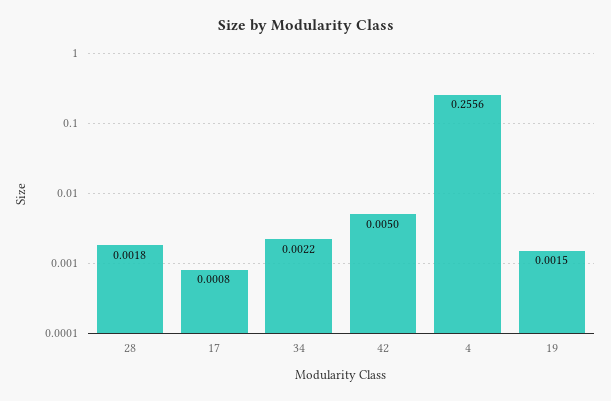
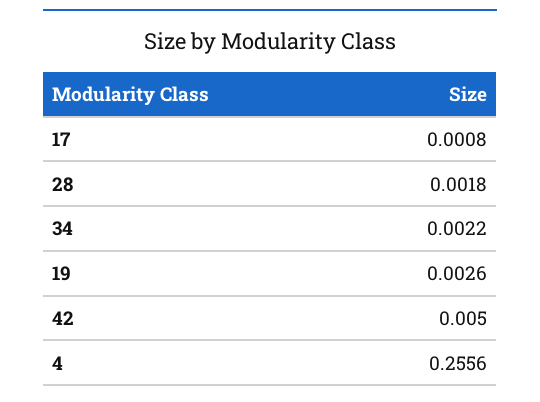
19: 0.0015 -> 0.0026

